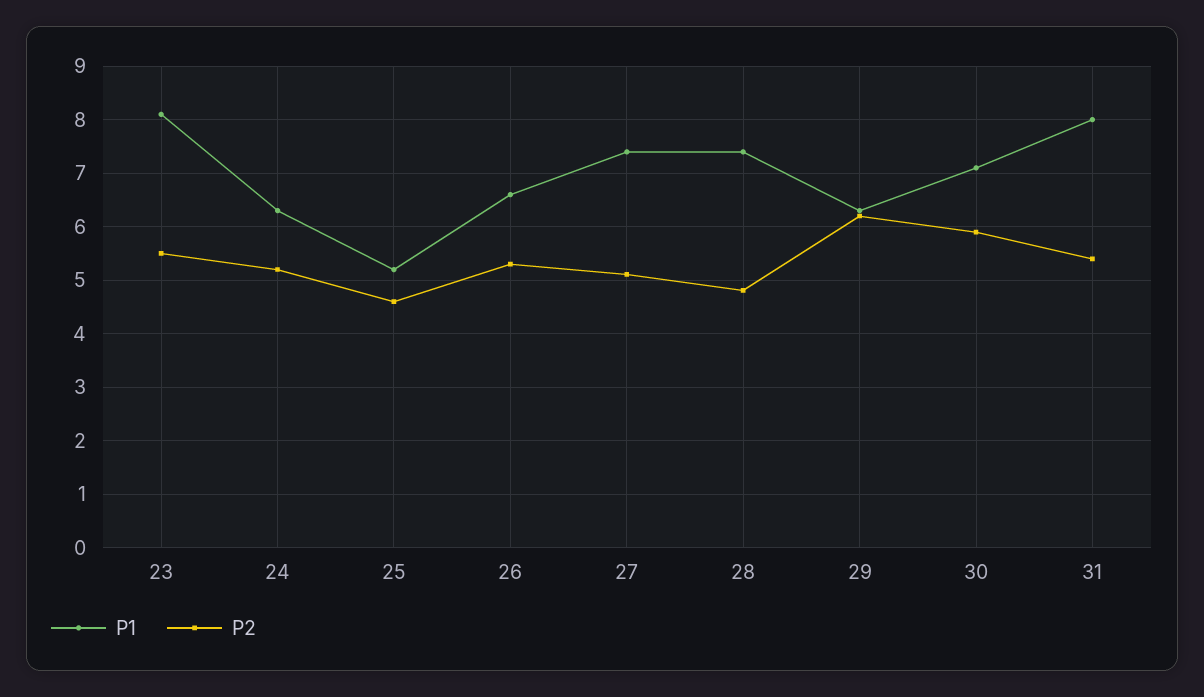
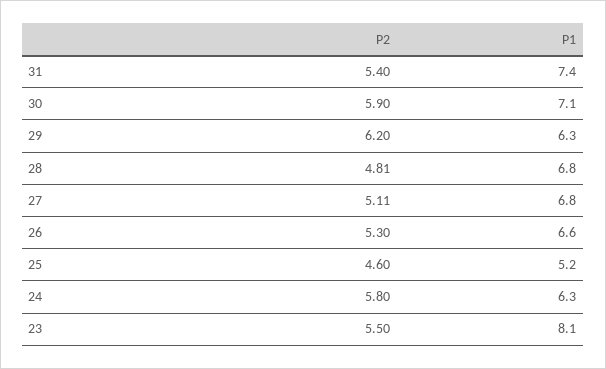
P2, 24: 5.2 -> 5.8
P1, 27: 7.4 -> 6.8
P1, 28: 7.4 -> 6.8
P1, 31: 8 -> 7.4

